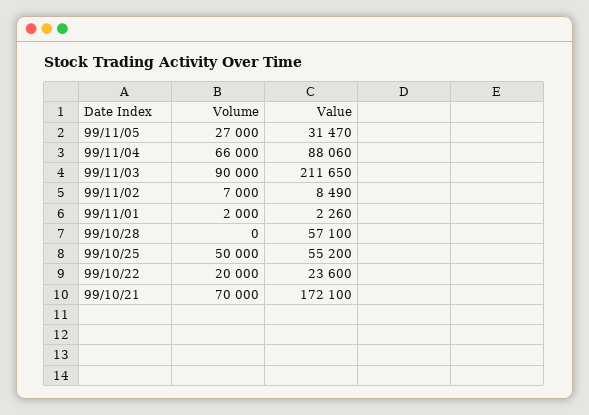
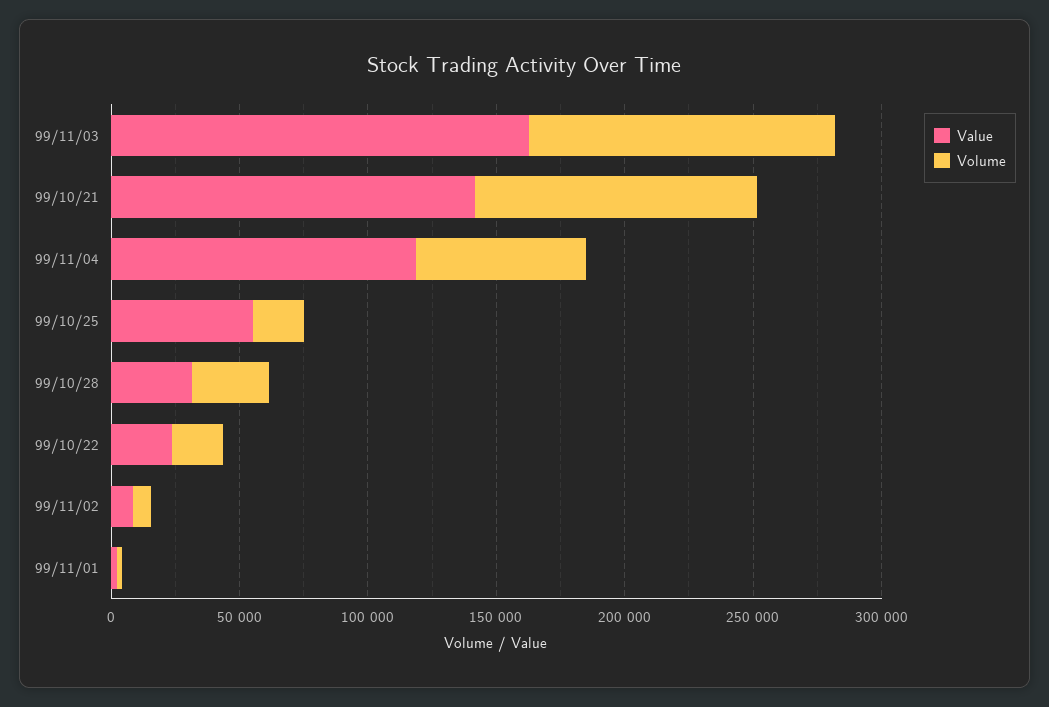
Volume, 99/11/05: 27000 -> none
Value, 99/11/05: 31470 -> none
Value, 99/11/04: 88060 -> 120000
Volume, 99/11/03: 90000 -> 120000
Value, 99/11/03: 211650 -> 160000
Volume, 99/10/28: 0 -> 30000
Value, 99/10/28: 57100 -> 30000
Volume, 99/10/25: 50000 -> 20000
Volume, 99/10/21: 70000 -> 110000
Value, 99/10/21: 172100 -> 140000

